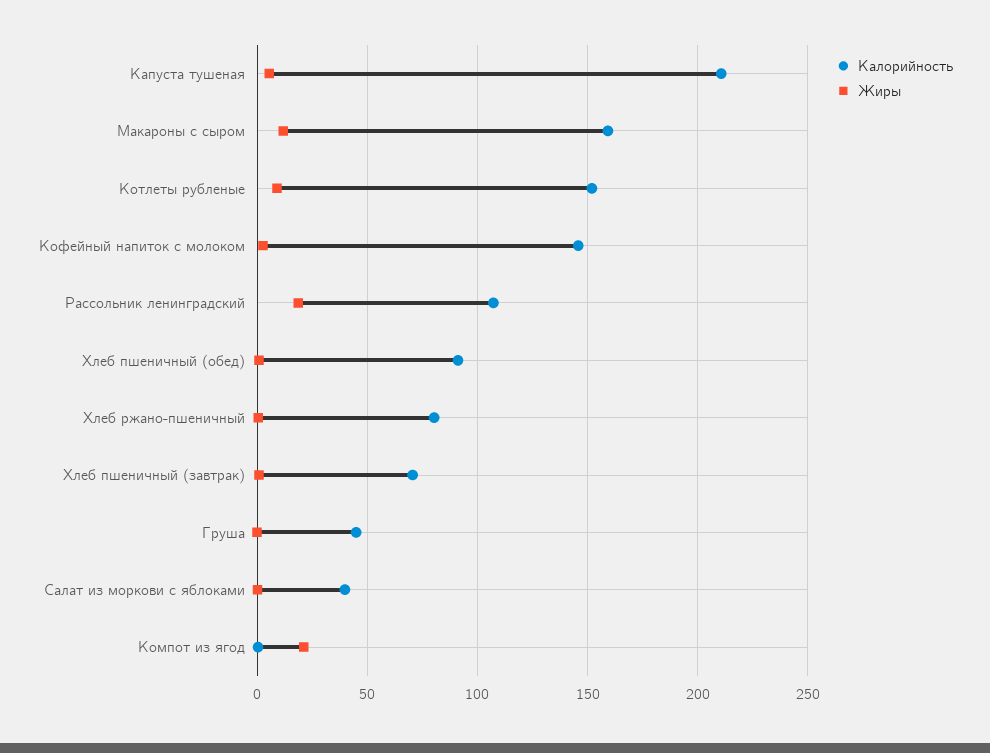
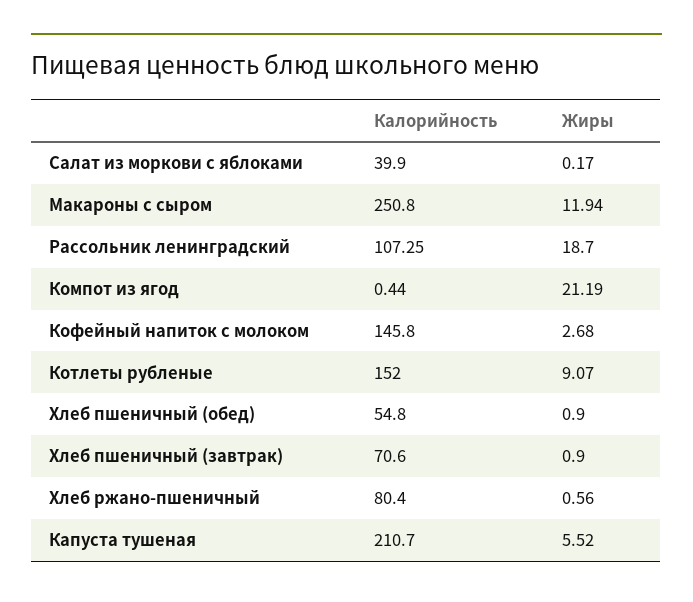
Калорийность, Макароны с сыром: 160 -> 250.8
Калорийность, Хлеб пшеничный (обед): 90 -> 54.8
Калорийность, Груша: 45 -> none
Жиры, Груша: 0 -> none

